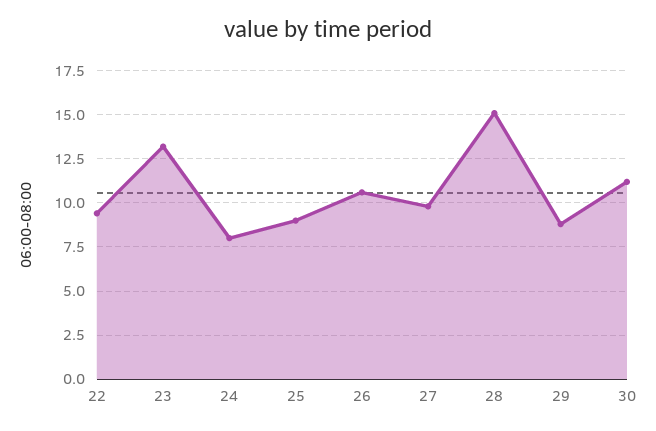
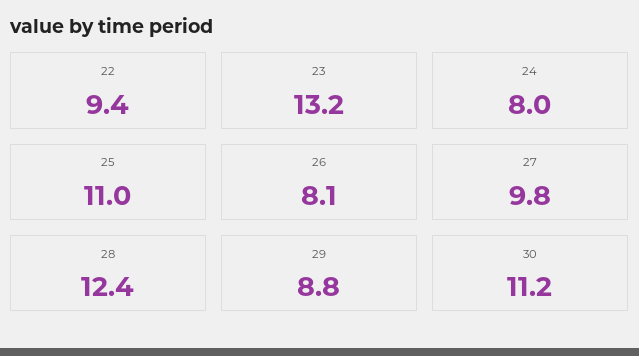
25: 9 -> 11
26: 10.5 -> 8.1
28: 15 -> 12.4

